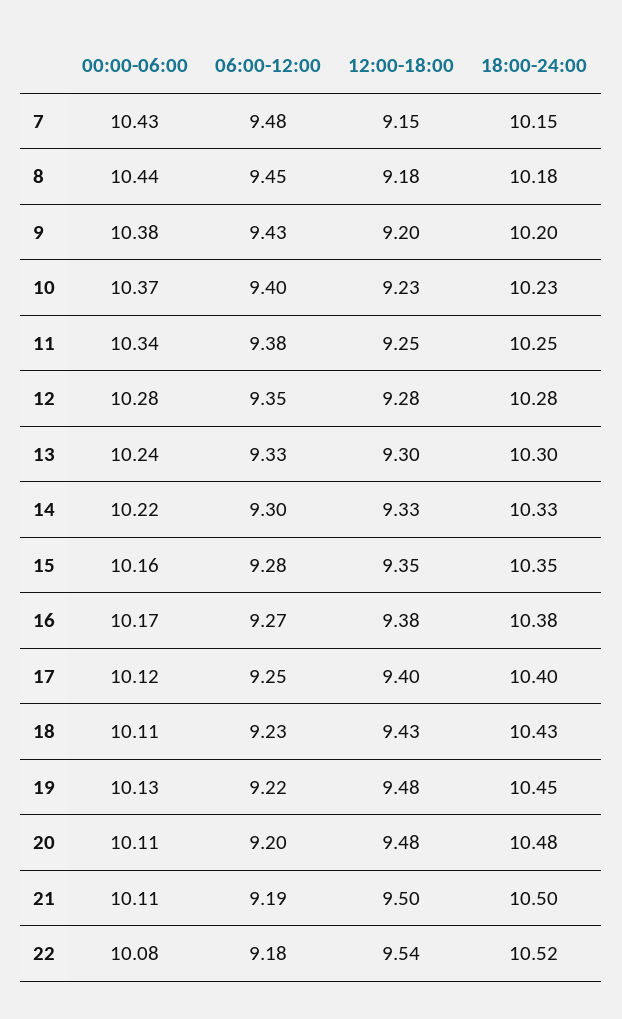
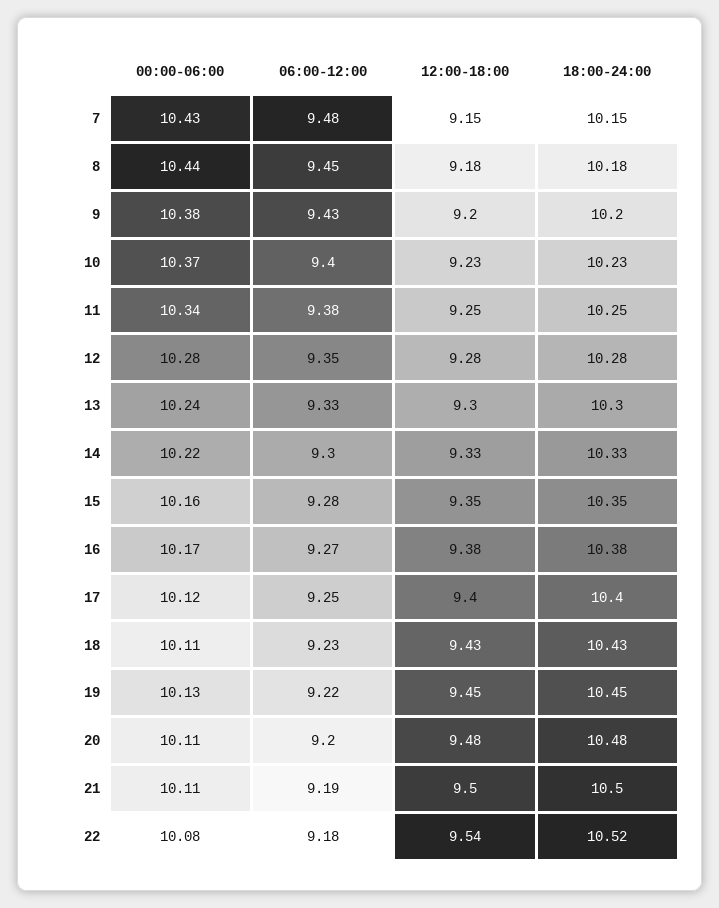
12:00-18:00, 19: 9.48 -> 9.45

